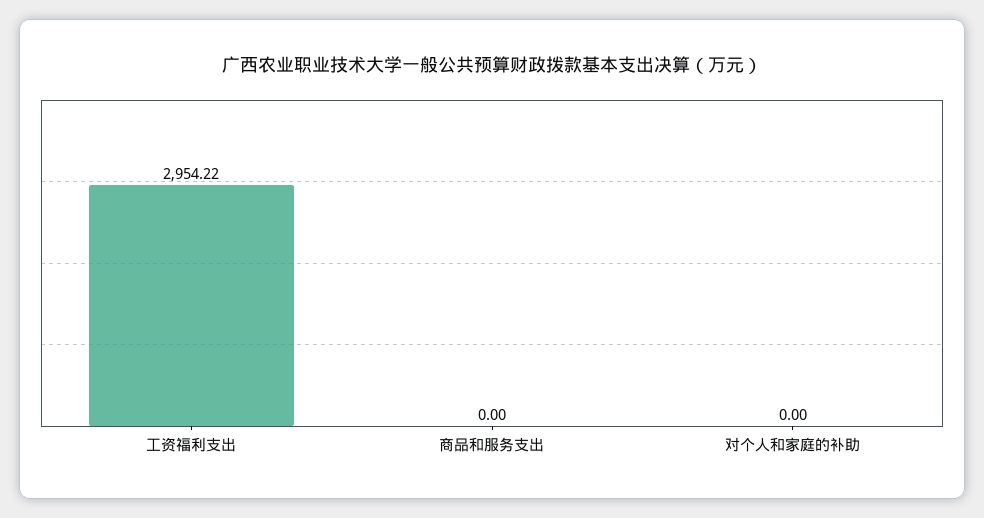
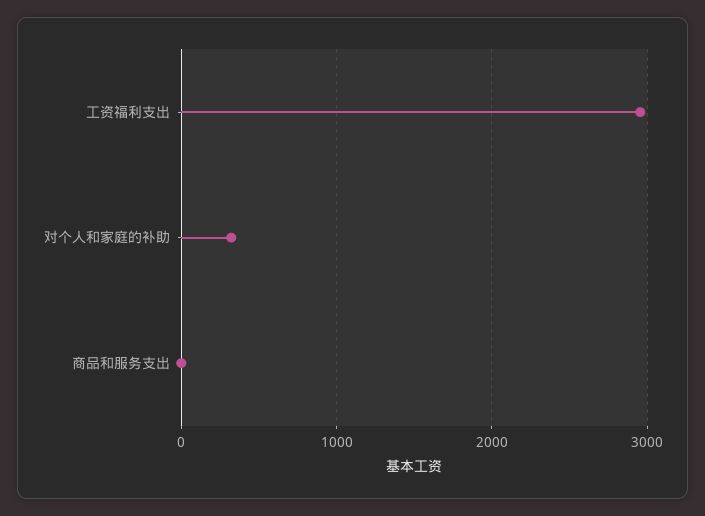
对个人和家庭的补助: 0 -> 300

